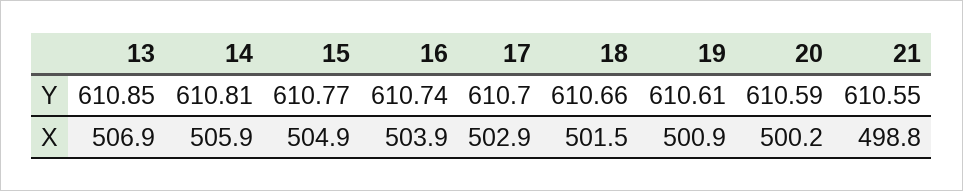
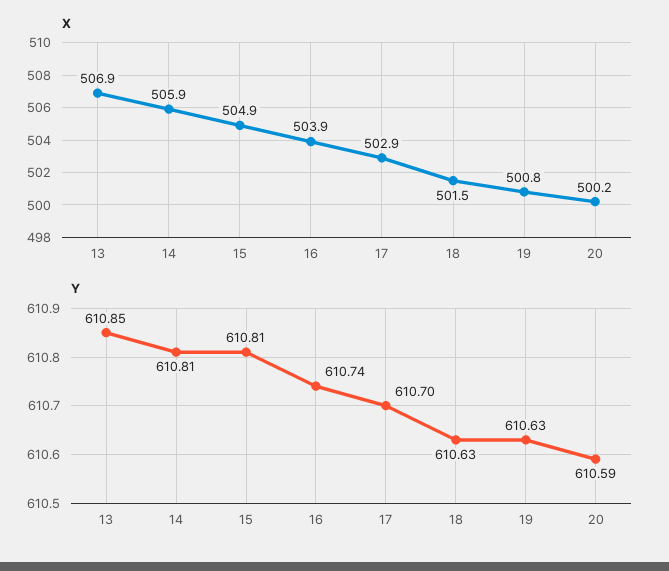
Y, 15: 610.77 -> 610.81
Y, 18: 610.66 -> 610.63
Y, 19: 610.61 -> 610.63
Y, 21: 610.55 -> none
X, 19: 500.9 -> 500.8
X, 21: 498.8 -> none

